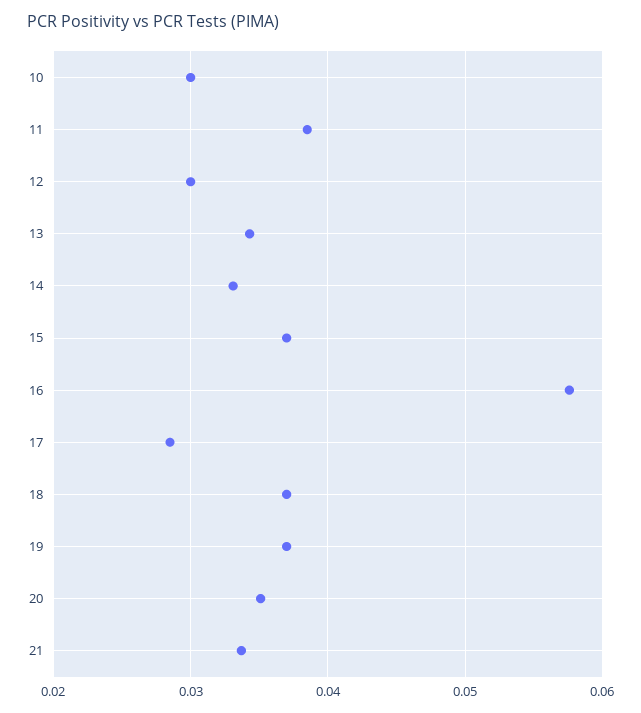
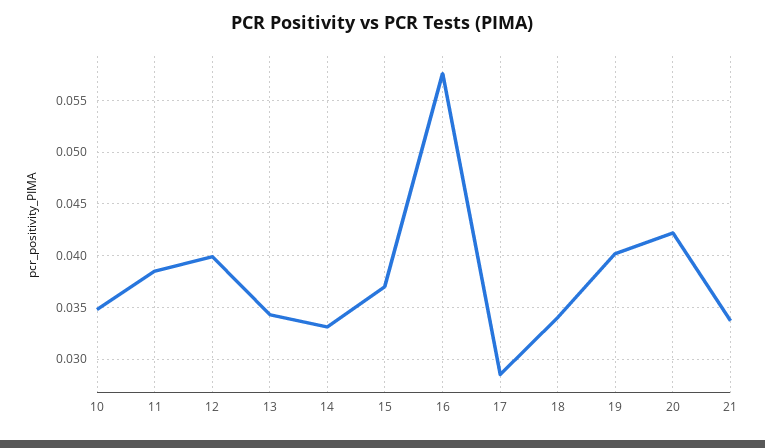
10: 0.03 -> 0.035
12: 0.03 -> 0.04
18: 0.037 -> 0.034
19: 0.037 -> 0.04
20: 0.035 -> 0.042

